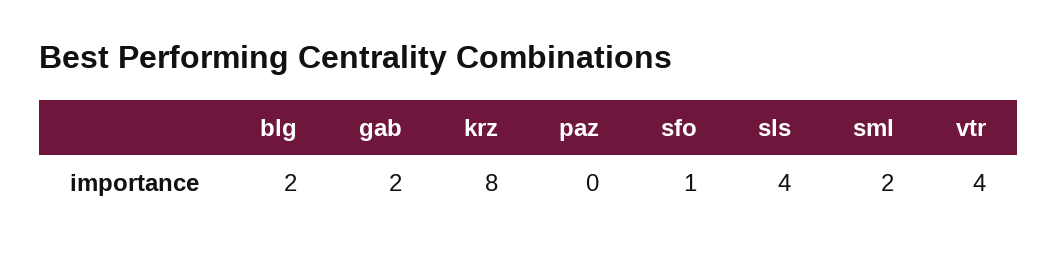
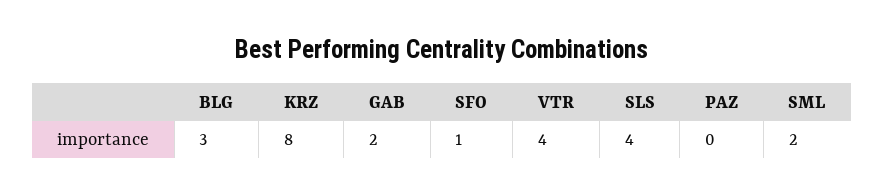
blg: 2 -> 3

